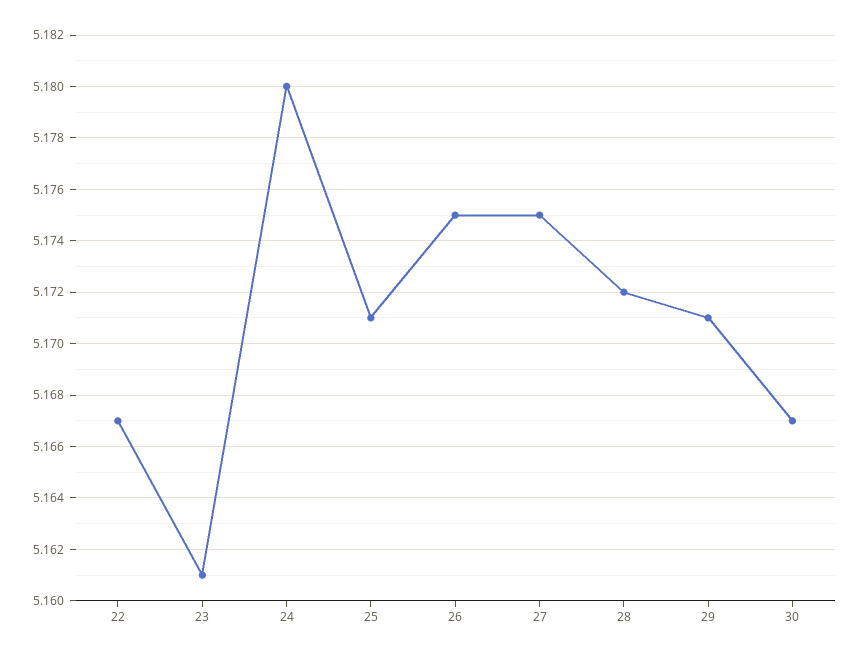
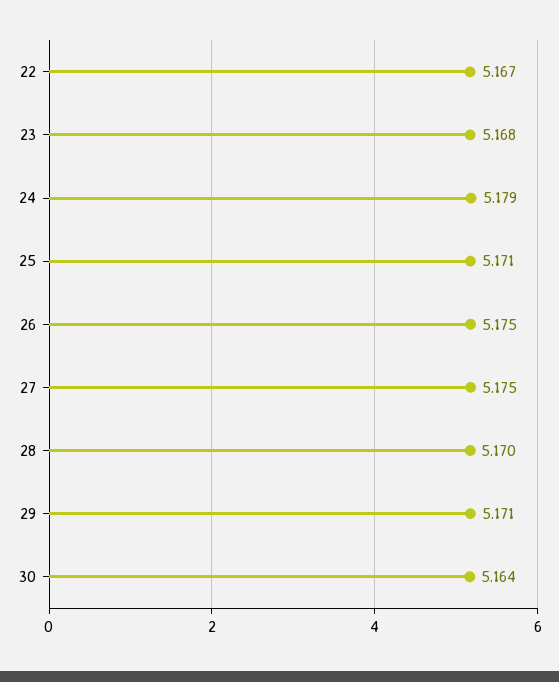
23: 5.161 -> 5.168
24: 5.18 -> 5.179
28: 5.172 -> 5.17
30: 5.167 -> 5.164

